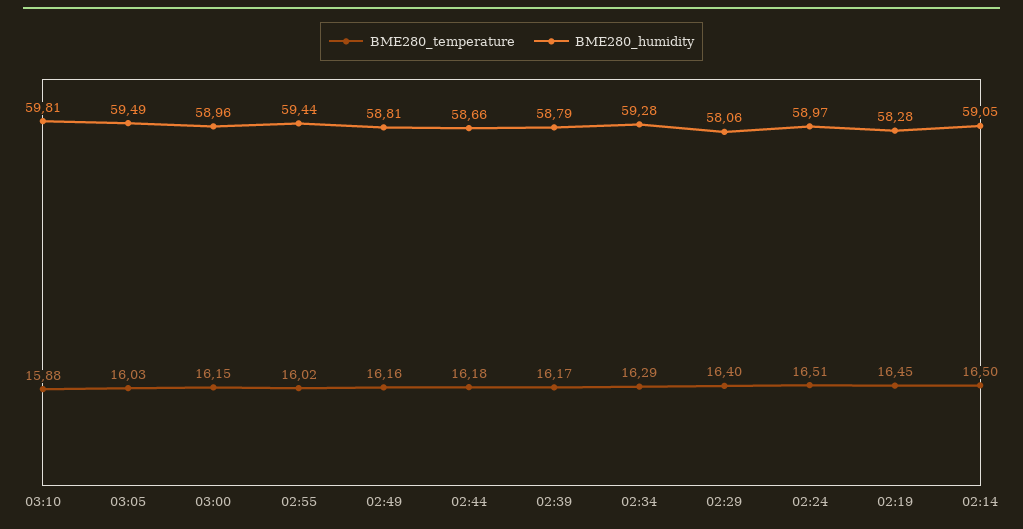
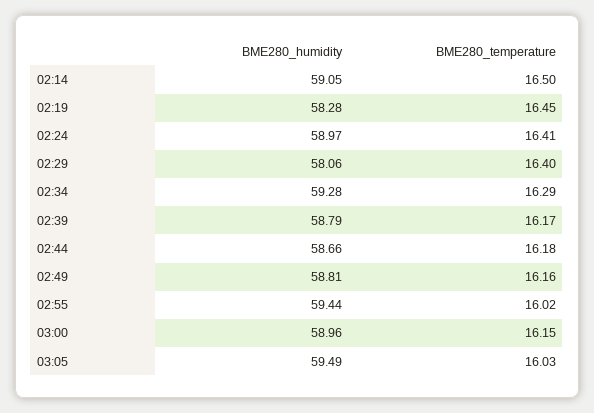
BME280_temperature, 03:10: 15.88 -> none
BME280_humidity, 03:10: 59.81 -> none
BME280_temperature, 02:24: 16.51 -> 16.41

